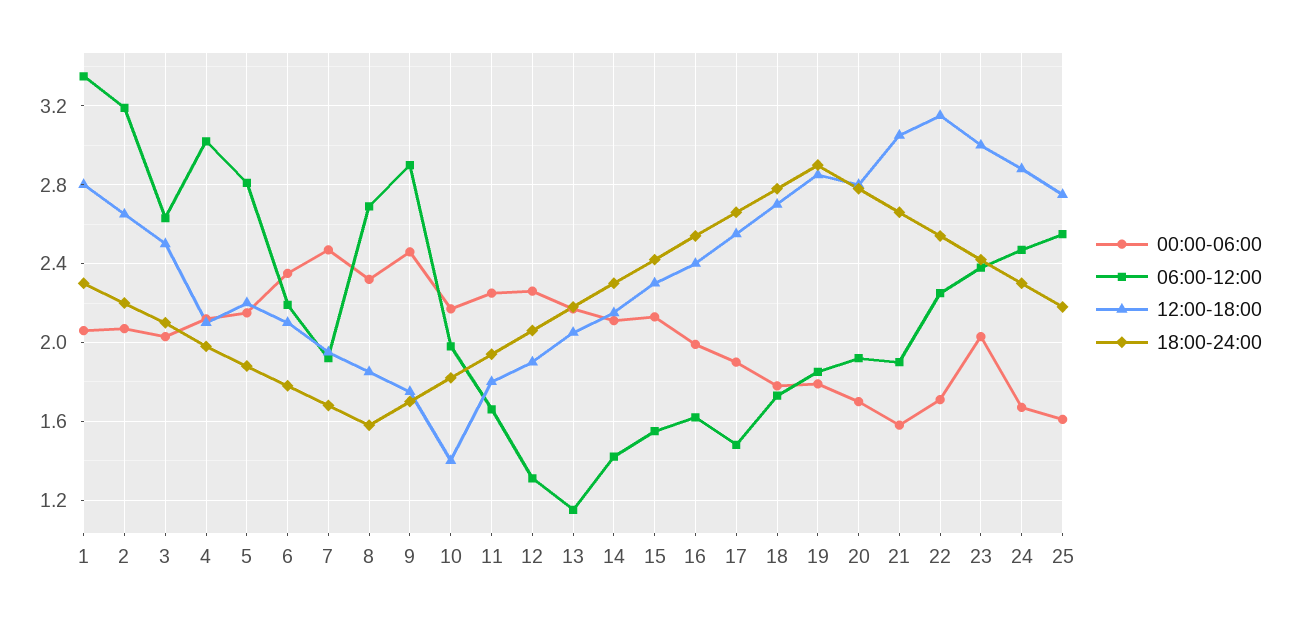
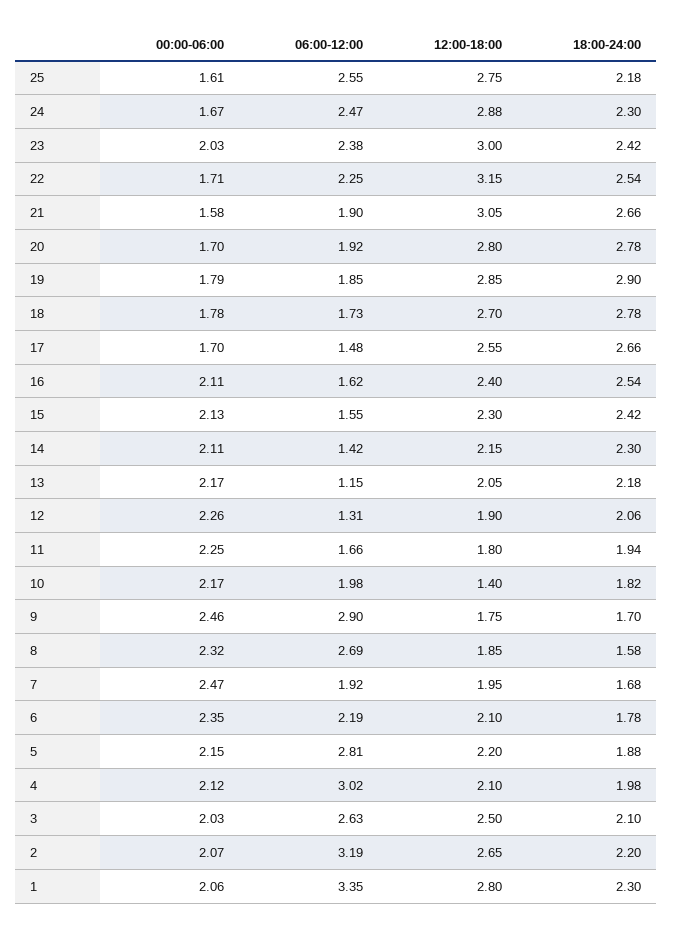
00:00-06:00, 16: 2 -> 2.11
00:00-06:00, 17: 1.9 -> 1.7

